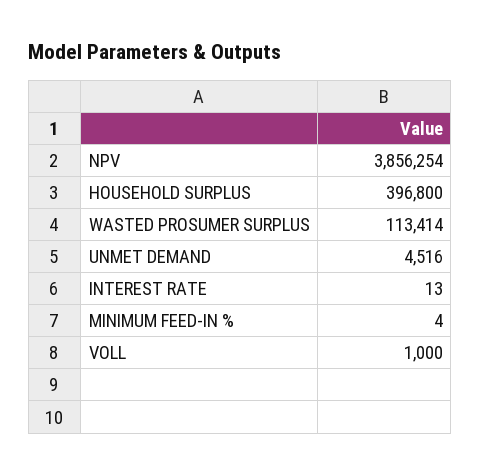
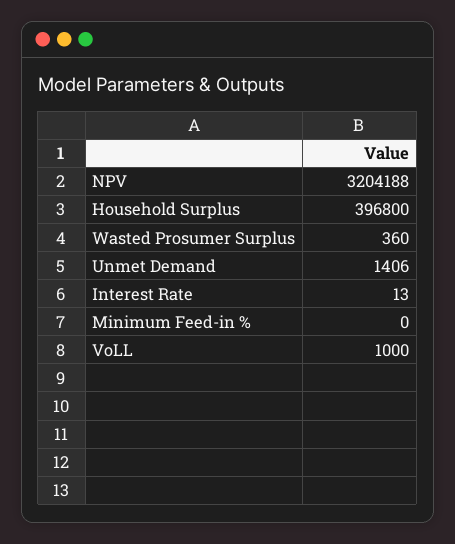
NPV: 3856254 -> 3204188
WASTED PROSUMER SURPLUS: 113414 -> 360
UNMET DEMAND: 4516 -> 1406
MINIMUM FEED-IN %: 4 -> 0

